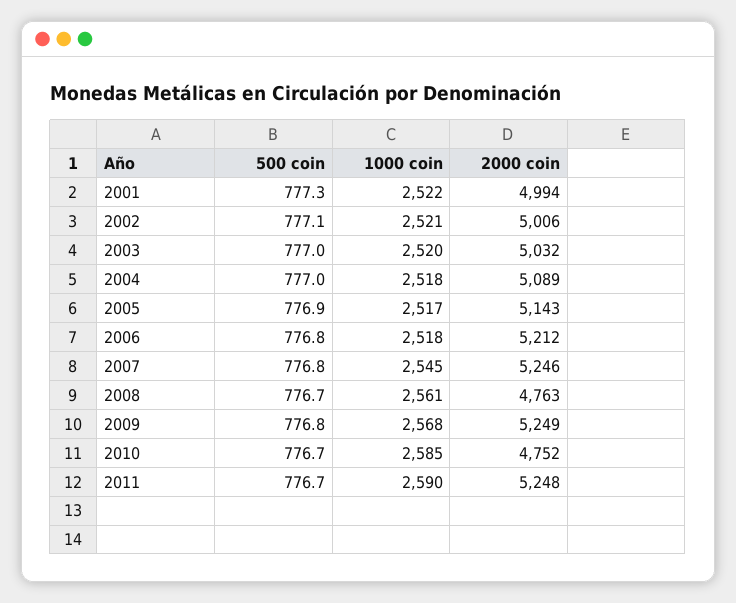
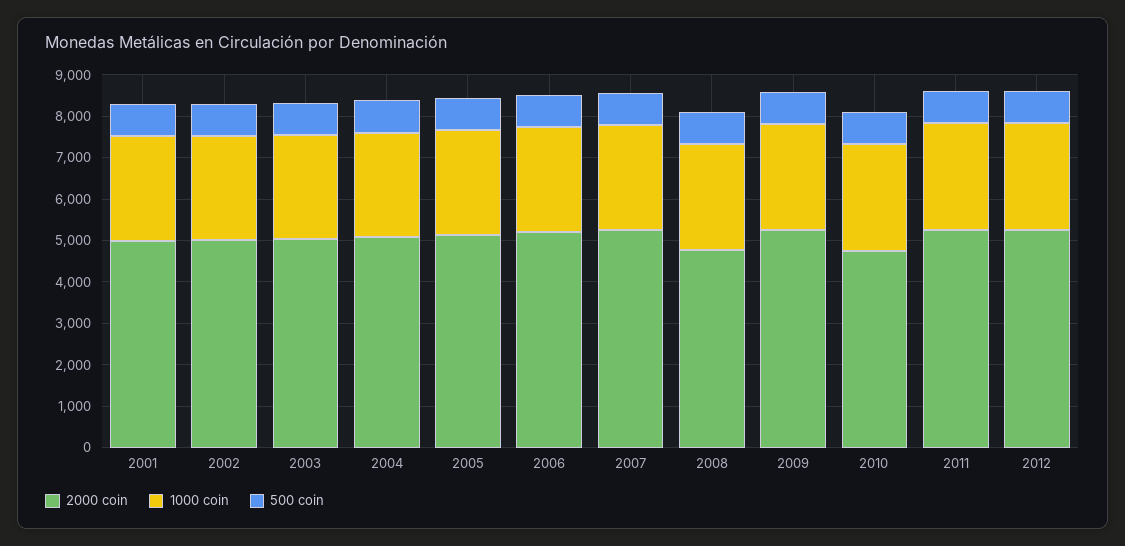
2000 coin, 2012: none -> 5200
1000 coin, 2012: none -> 2600
500 coin, 2012: none -> 800

